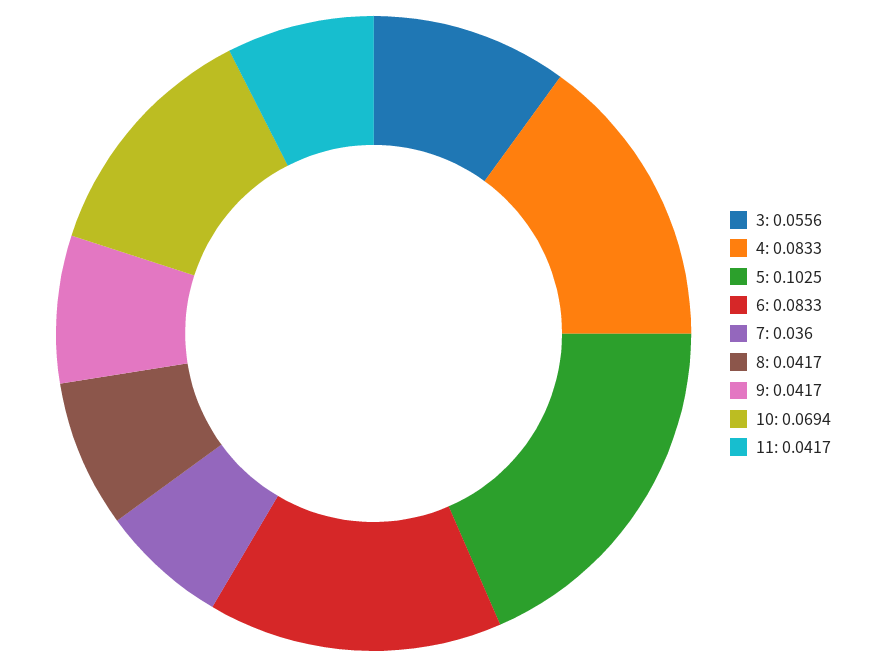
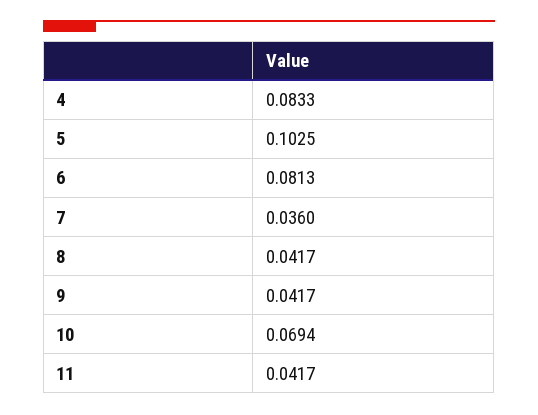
3: 0.0556 -> none
6: 0.0833 -> 0.0813

